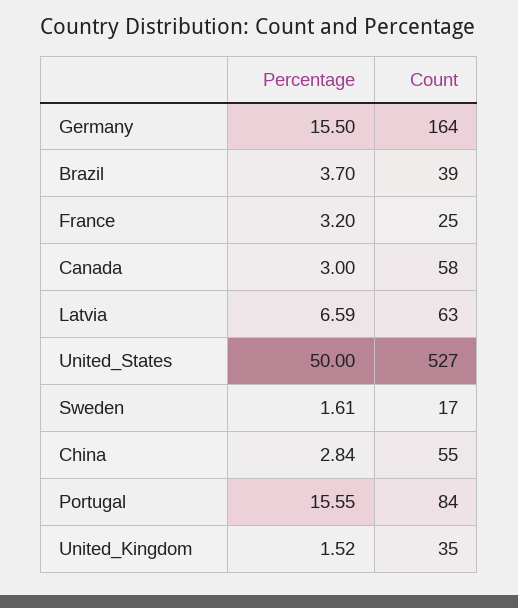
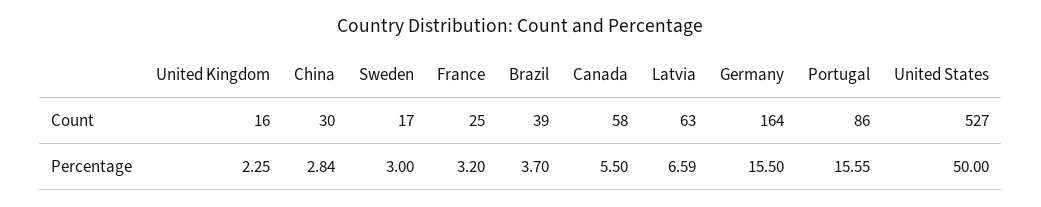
Percentage, Canada: 3 -> 5.5
Percentage, Sweden: 1.61 -> 3
Count, China: 55 -> 30
Count, Portugal: 84 -> 86
Percentage, United_Kingdom: 1.52 -> 2.25
Count, United_Kingdom: 35 -> 16

